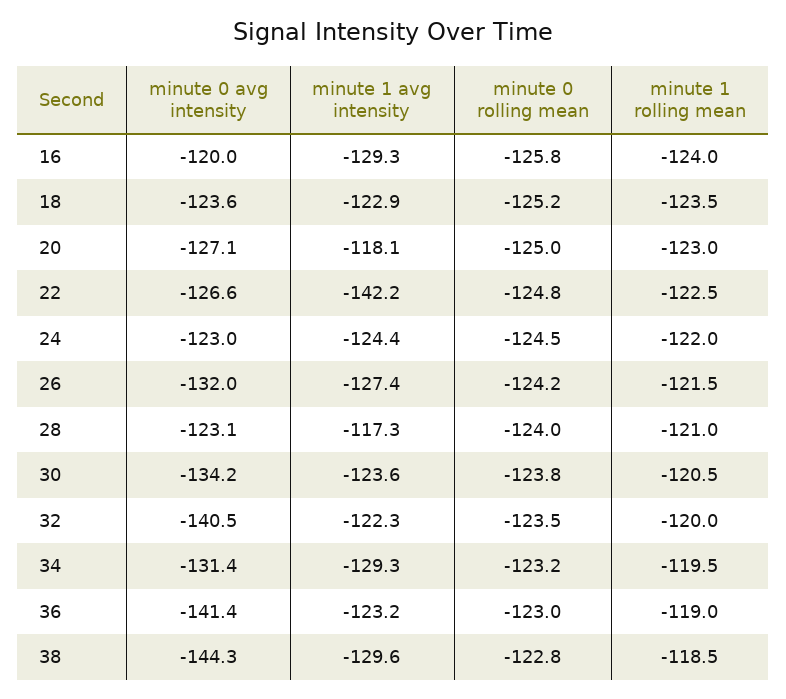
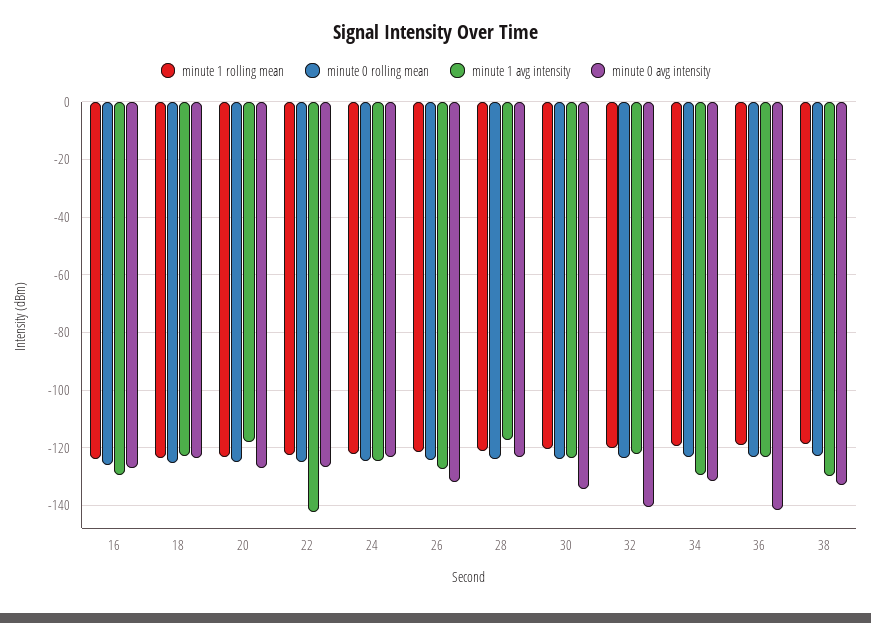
minute 0 avg intensity, 16: -120 -> -127.5
minute 0 avg intensity, 38: -144.3 -> -132.5

